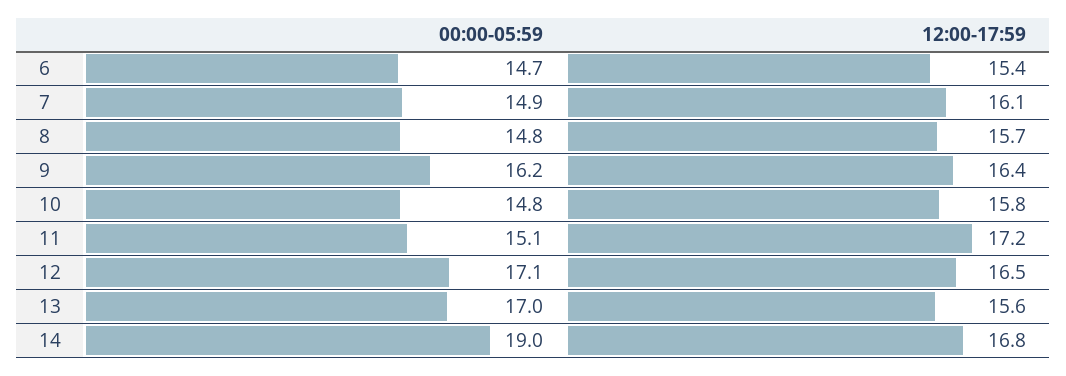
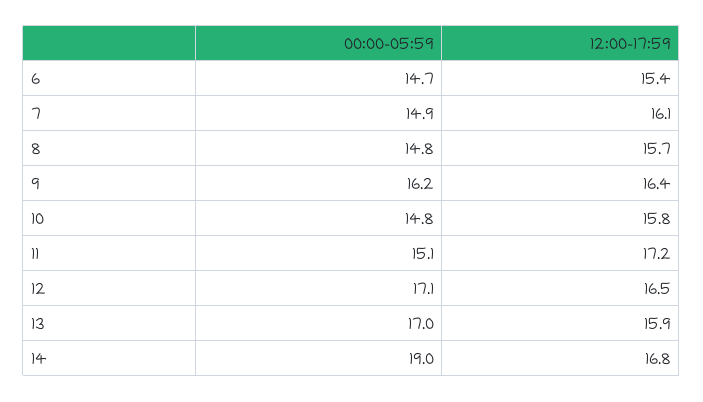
12:00-17:59, 13: 15.6 -> 15.9

